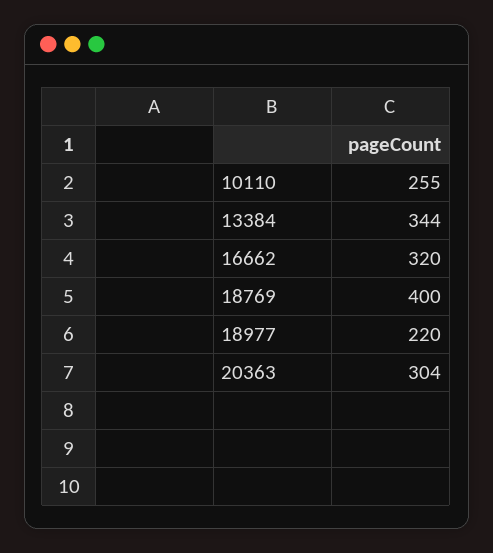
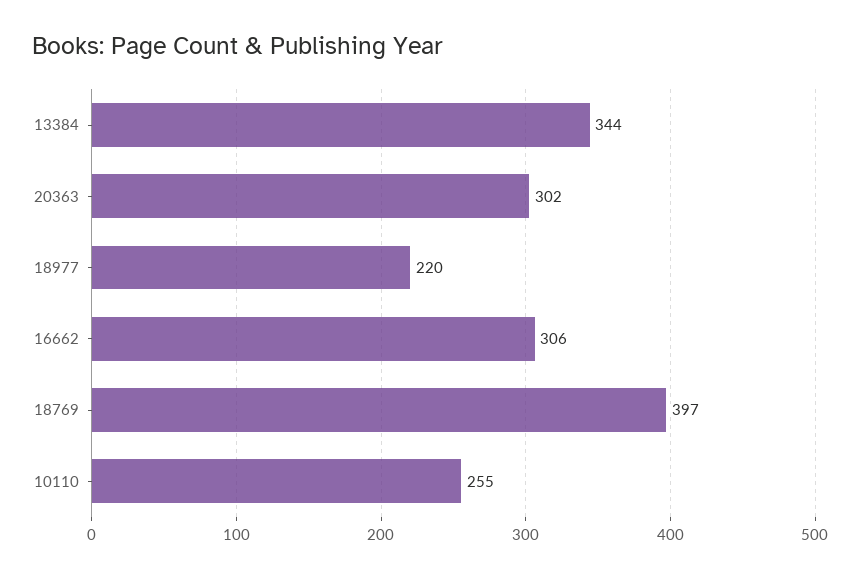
16662: 320 -> 306
18769: 400 -> 397
20363: 304 -> 302

